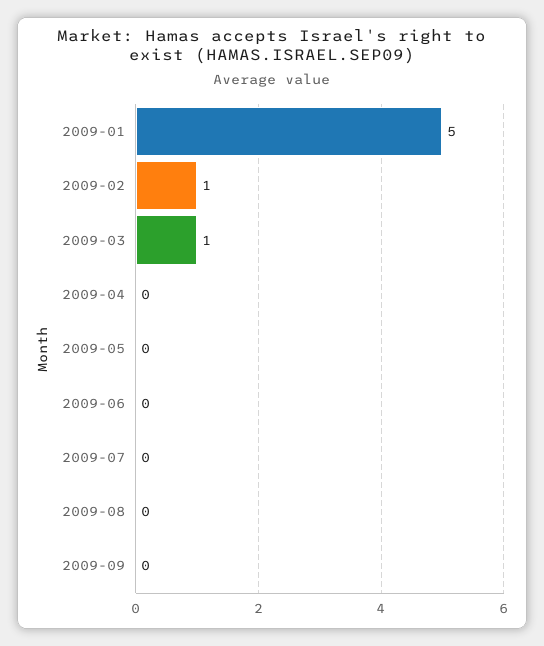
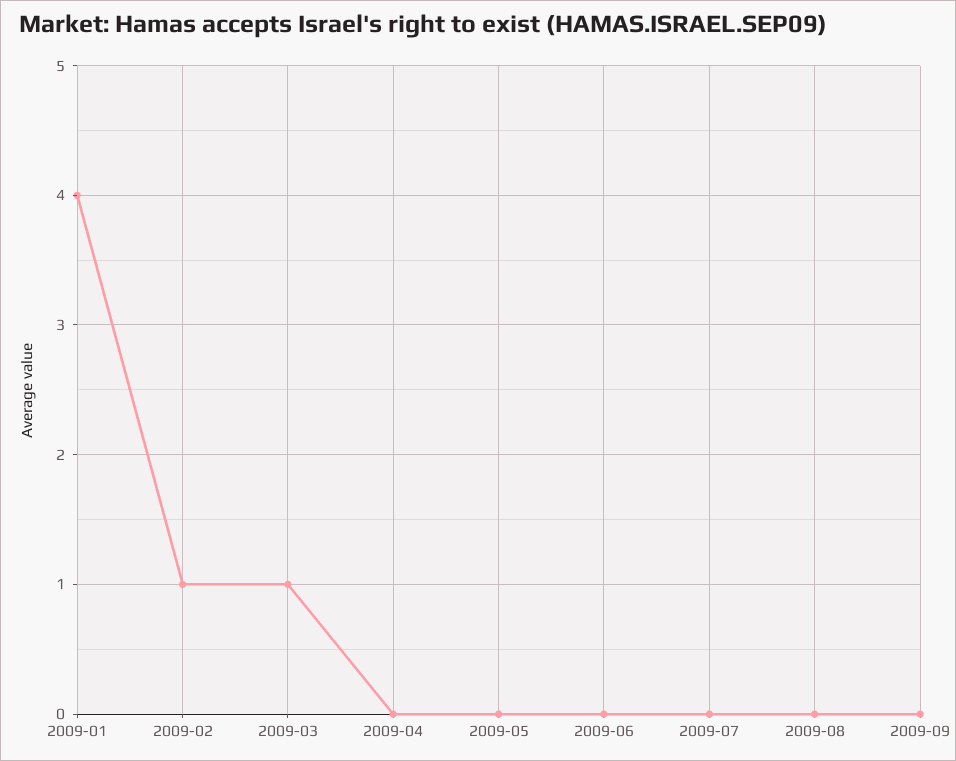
2009-01: 5 -> 4

